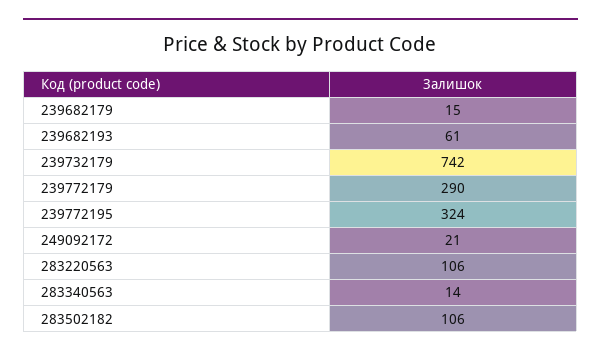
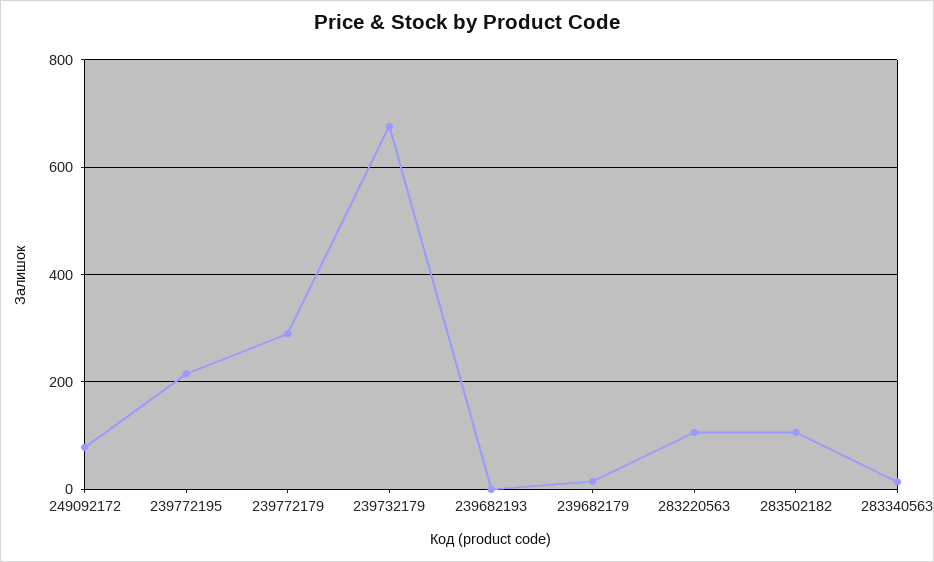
239682193: 61 -> 0
239732179: 742 -> 680
239772195: 324 -> 220
249092172: 21 -> 80

